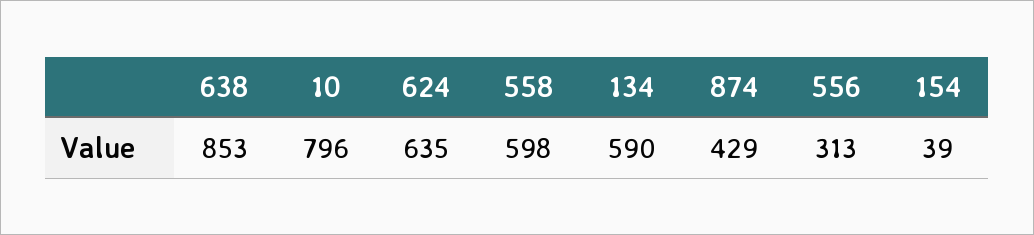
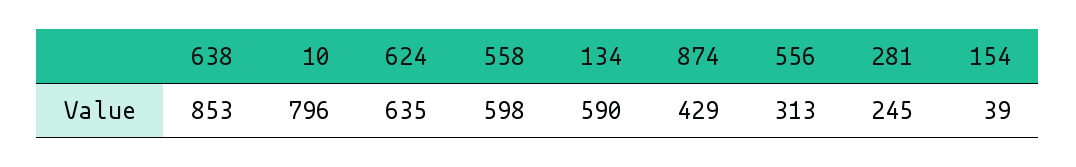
281: none -> 245

